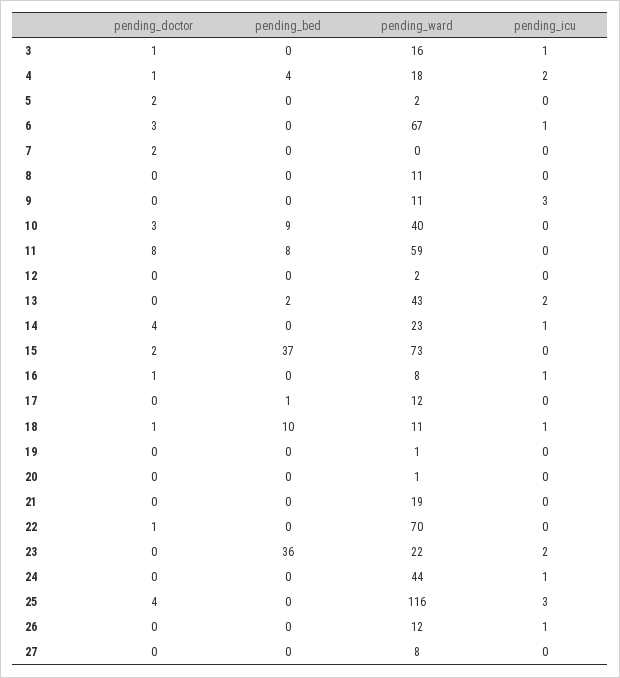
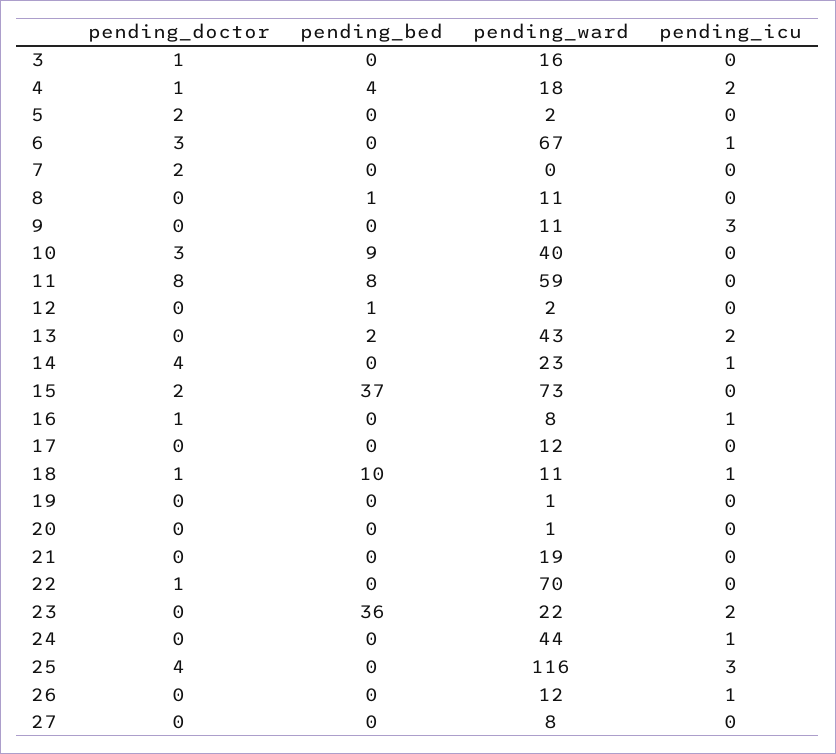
pending_icu, 3: 1 -> 0
pending_bed, 8: 0 -> 1
pending_bed, 12: 0 -> 1
pending_bed, 17: 1 -> 0

